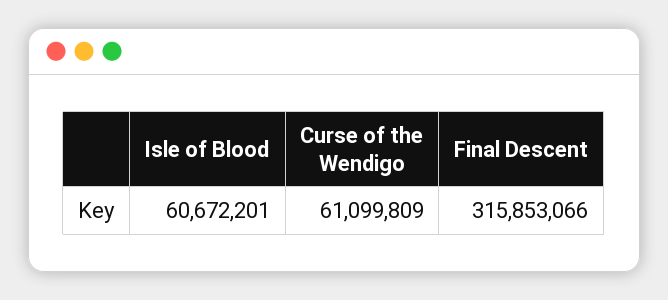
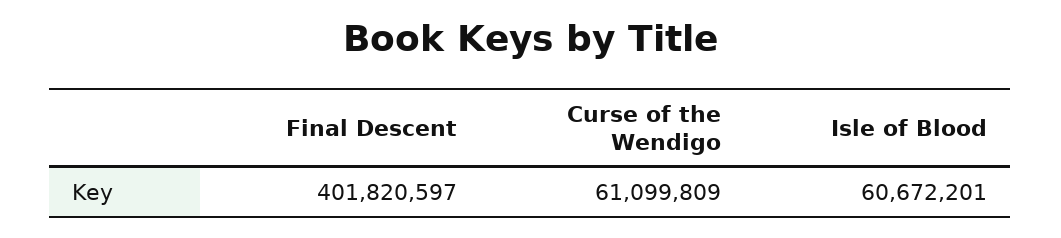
Final Descent: 315853066 -> 401820597

